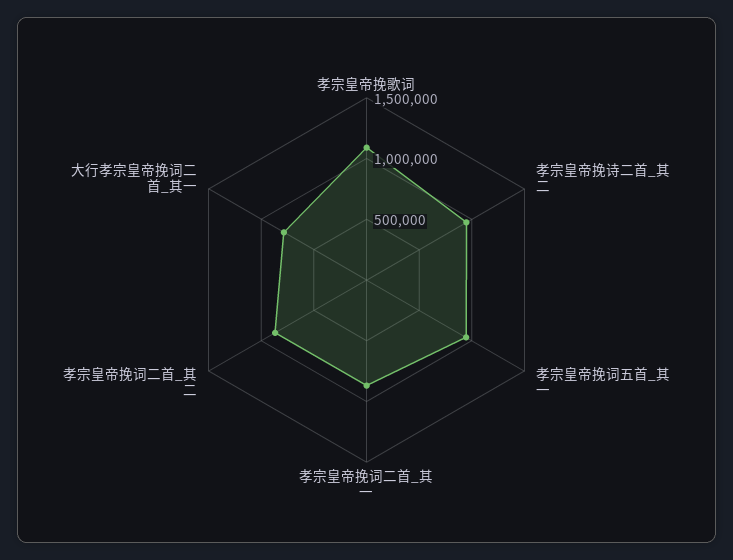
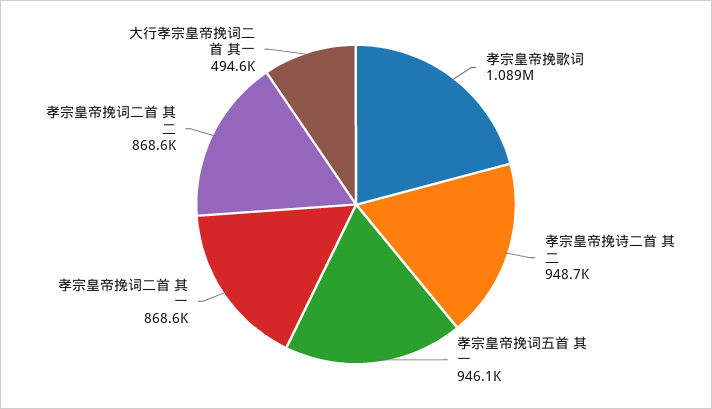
大行孝宗皇帝挽词二首_其一: 800000 -> 494600

